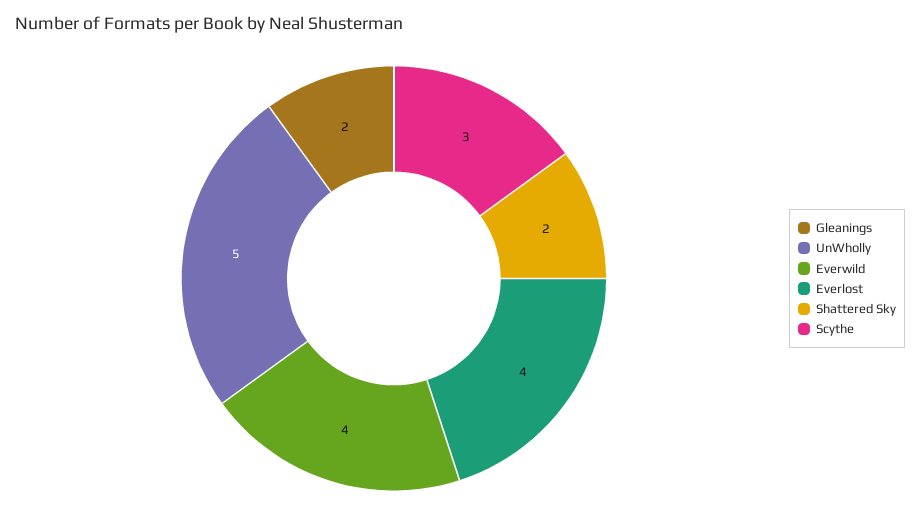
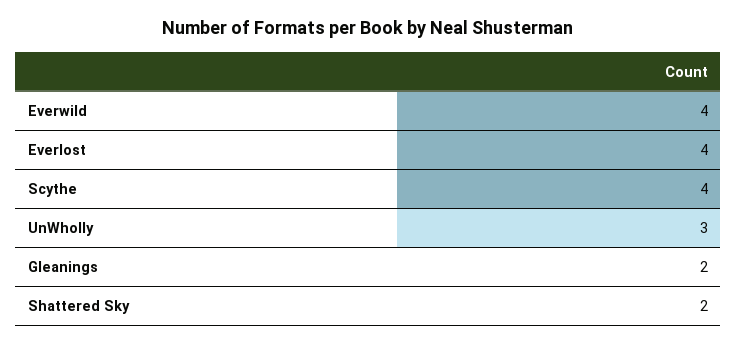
UnWholly: 5 -> 3
Scythe: 3 -> 4

